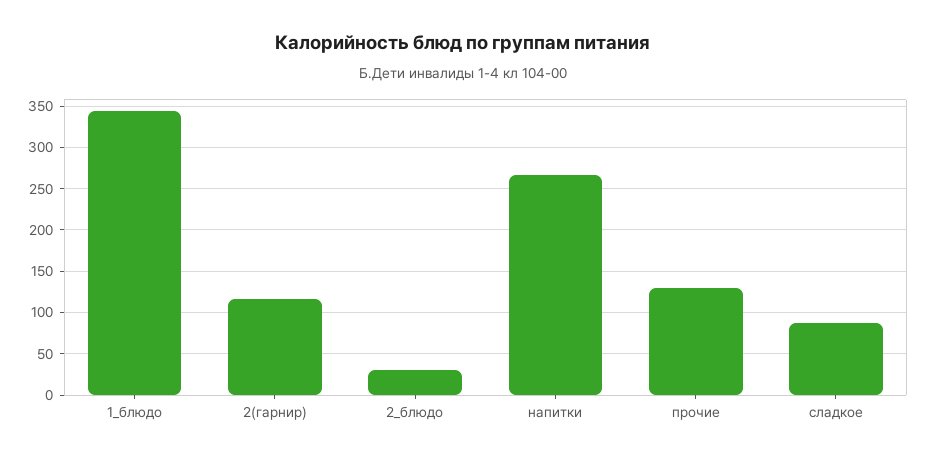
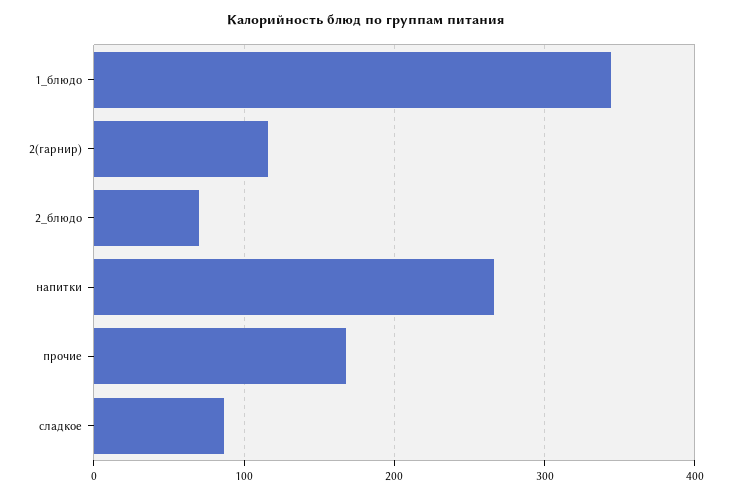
2_блюдо: 30 -> 70
прочие: 130 -> 170

